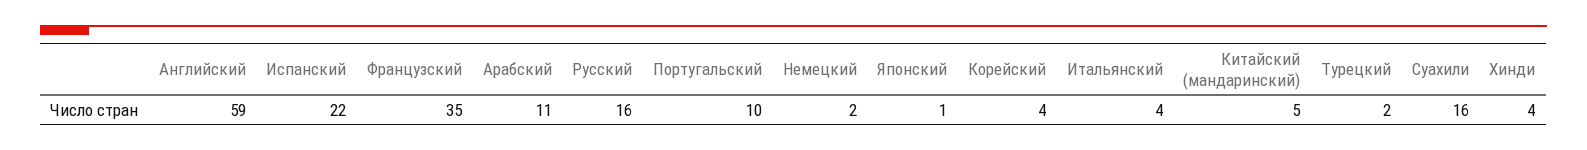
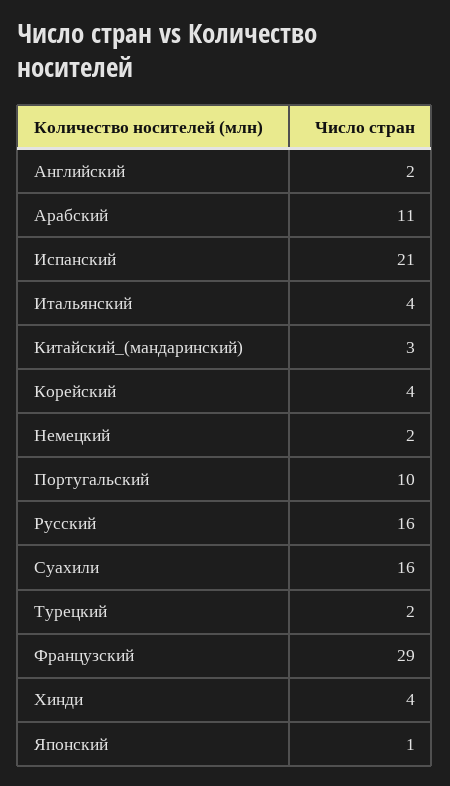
Английский: 59 -> 2
Испанский: 22 -> 21
Французский: 35 -> 29
Китайский (мандаринский): 5 -> 3

